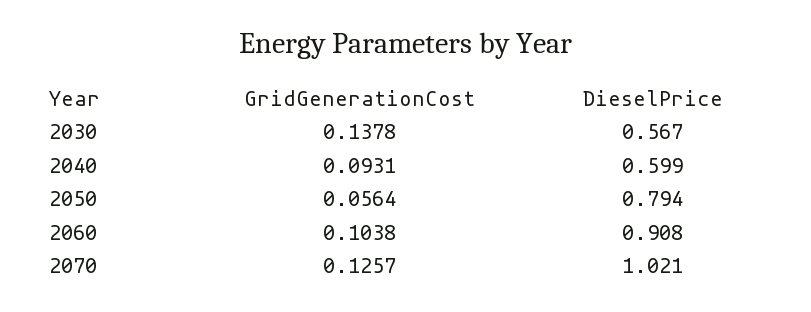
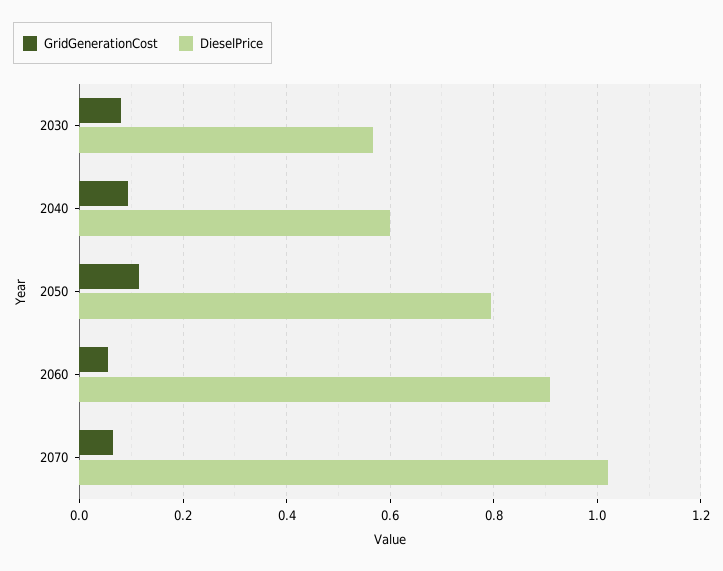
GridGenerationCost, 2030: 0.1378 -> 0.08
GridGenerationCost, 2050: 0.0564 -> 0.12
GridGenerationCost, 2060: 0.1038 -> 0.06
GridGenerationCost, 2070: 0.1257 -> 0.06

